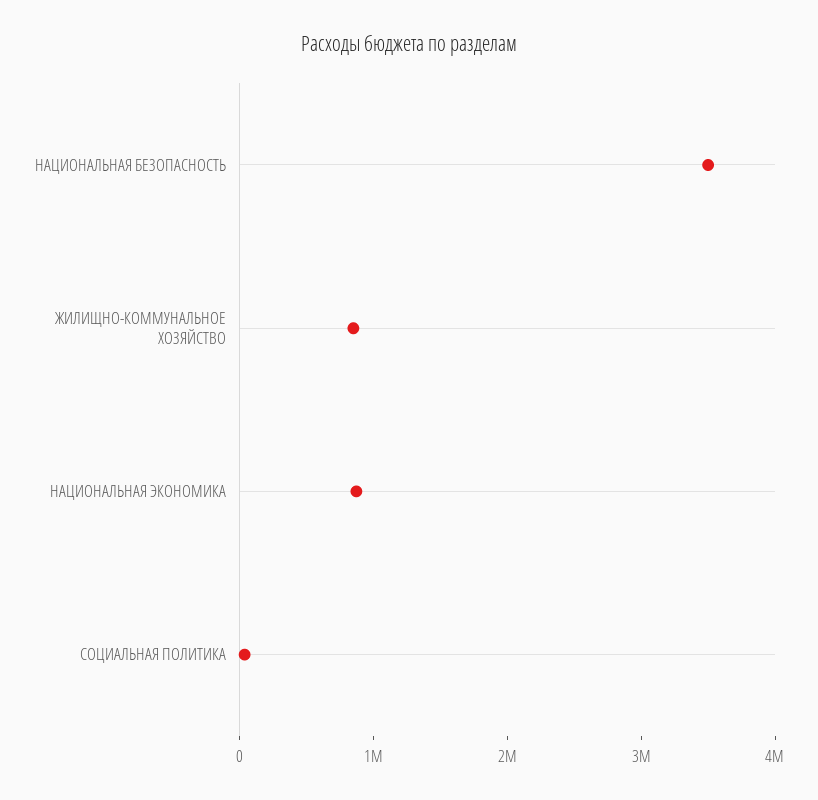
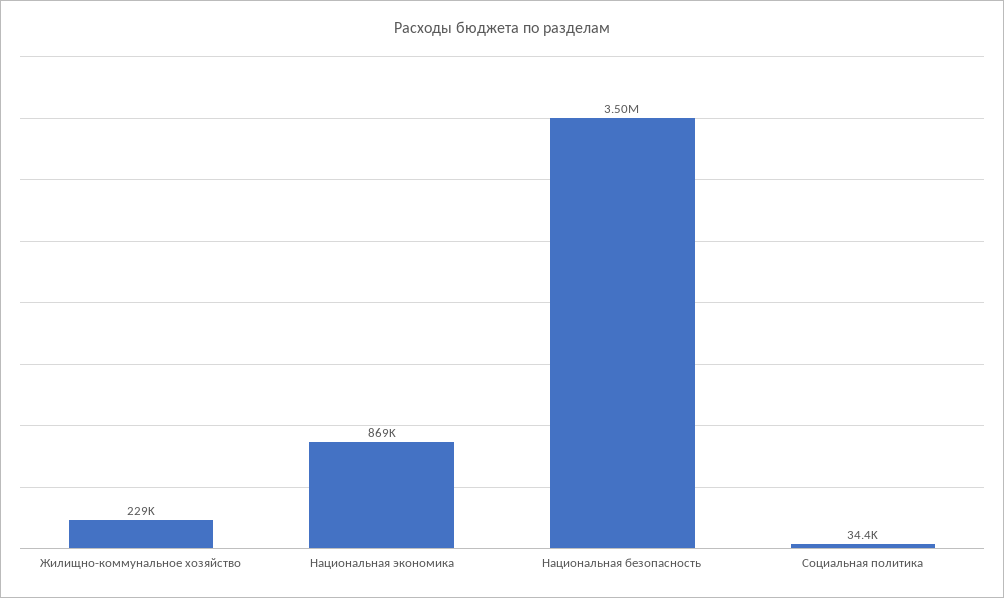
ЖИЛИЩНО-КОММУНАЛЬНОЕ ХОЗЯЙСТВО: 800000 -> 229000

